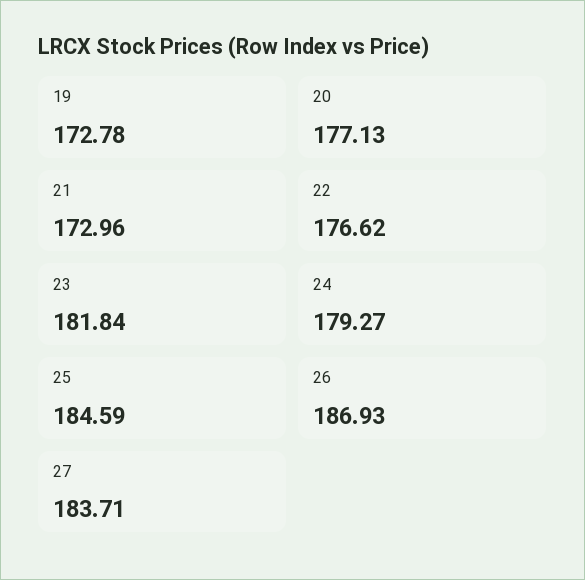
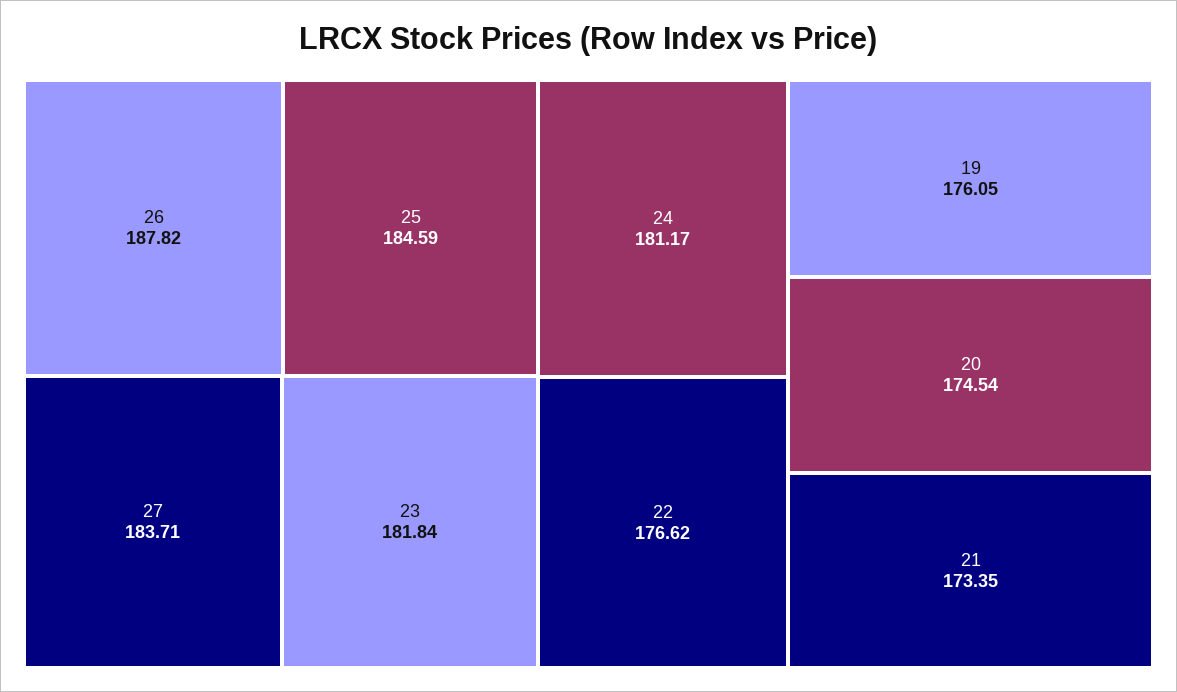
19: 172.78 -> 176.05
20: 177.13 -> 174.54
21: 172.96 -> 173.35
24: 179.27 -> 181.17
26: 186.93 -> 187.82

